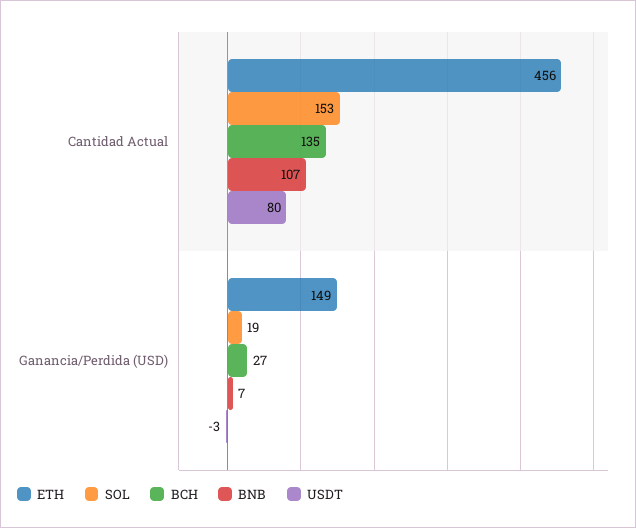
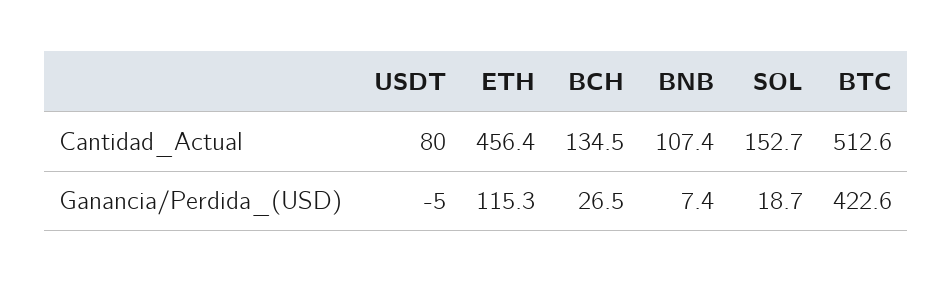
ETH, Ganancia/Perdida (USD): 149 -> 115.3
USDT, Ganancia/Perdida (USD): -3 -> -5
BTC, Cantidad Actual: none -> 512.6
BTC, Ganancia/Perdida (USD): none -> 422.6

